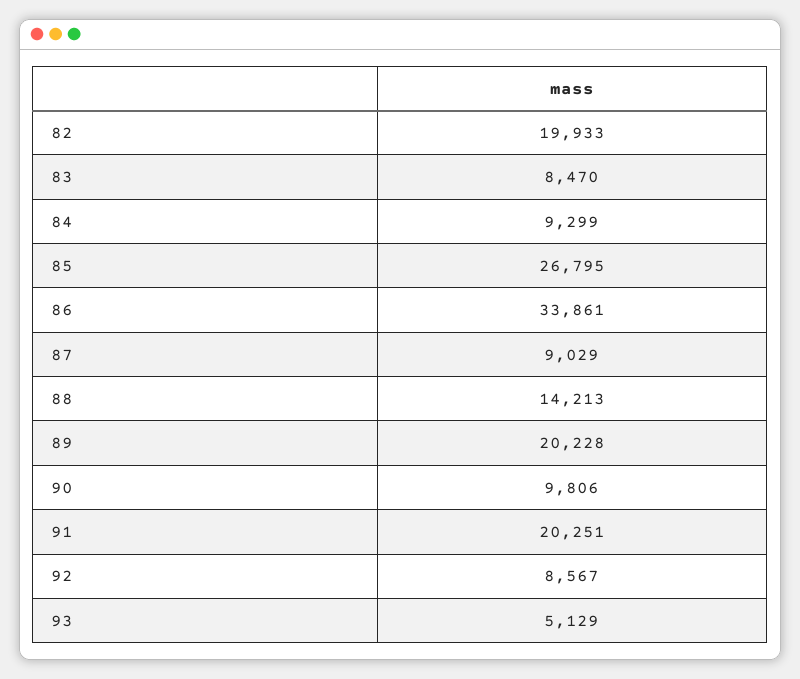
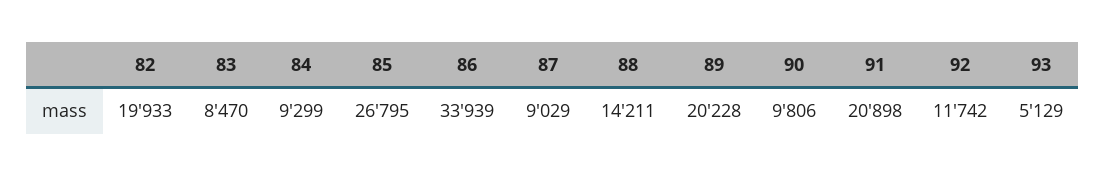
86: 33861 -> 33939
88: 14213 -> 14211
91: 20251 -> 20898
92: 8567 -> 11742

